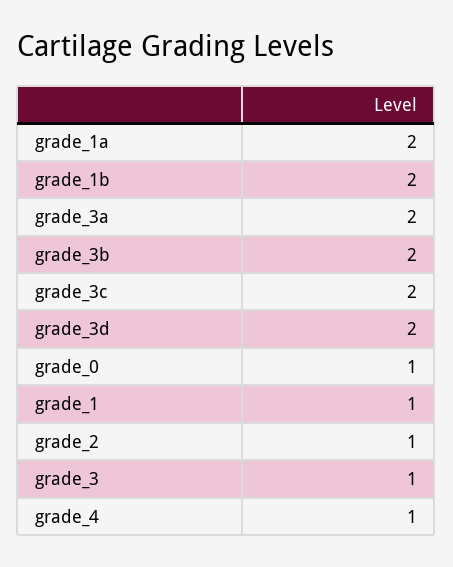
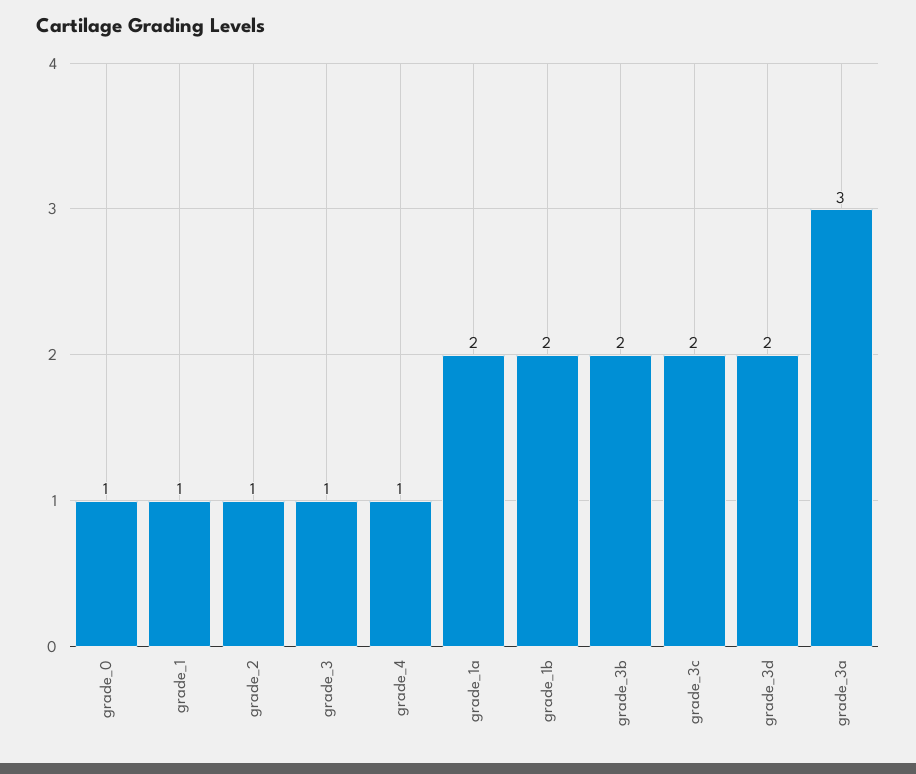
grade_3a: 2 -> 3

